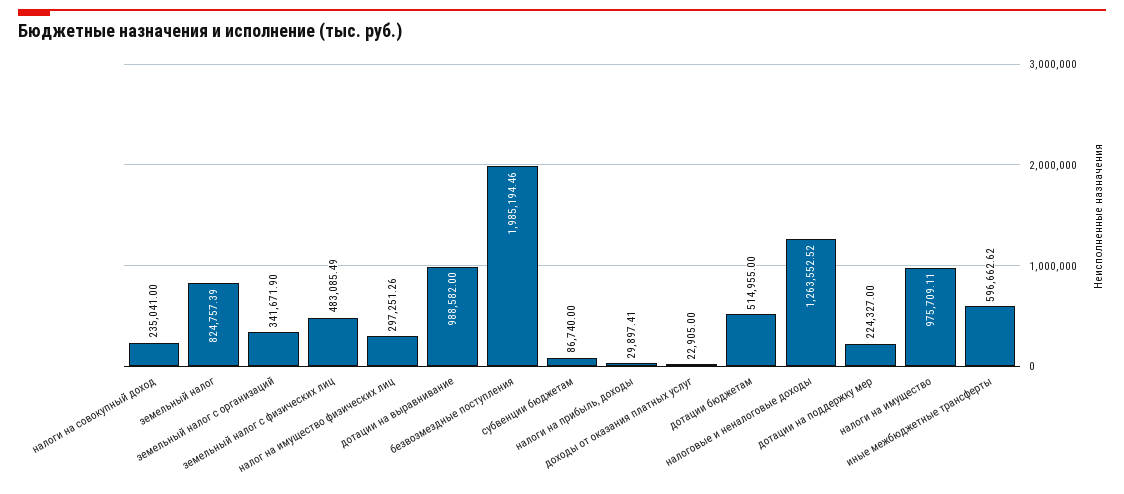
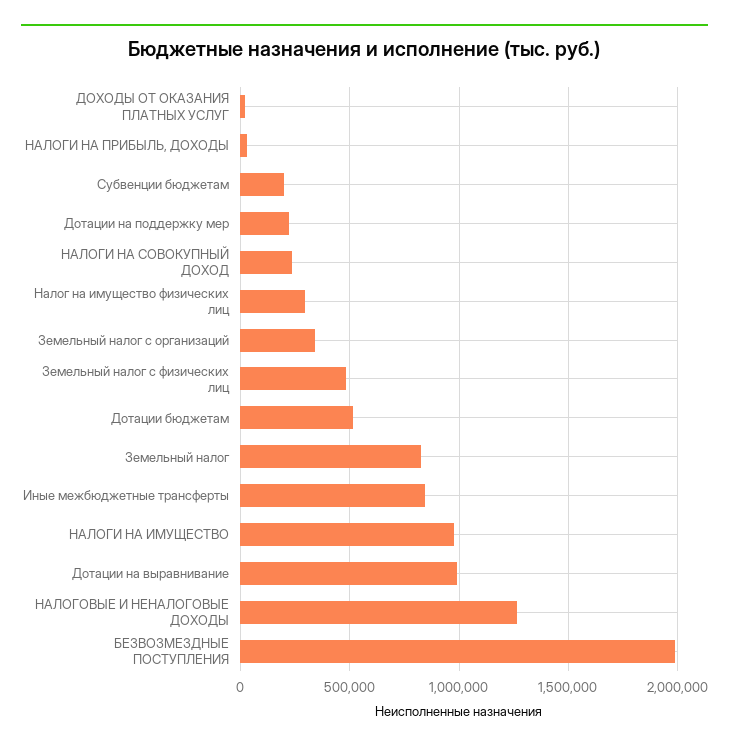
субвенции бюджетам: 86740 -> 200000
иные межбюджетные трансферты: 596662.62 -> 850000

